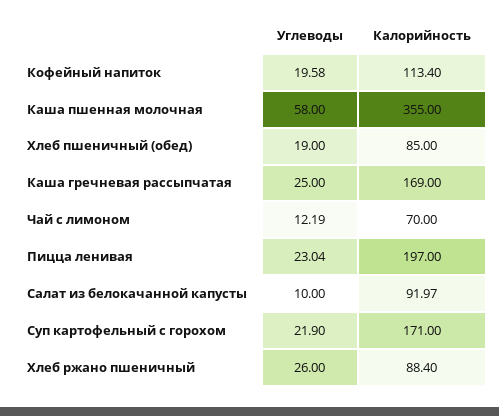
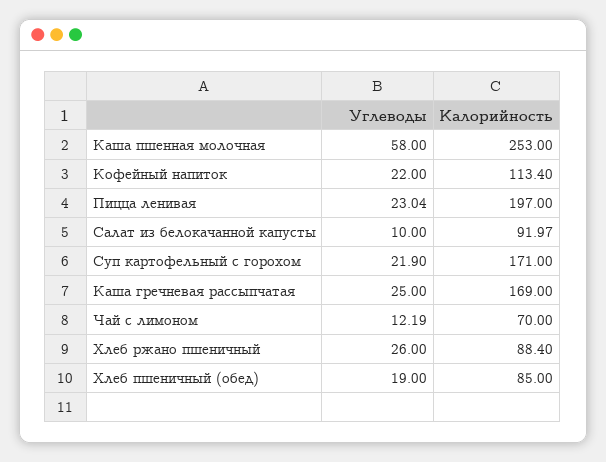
Углеводы, Кофейный напиток: 19.58 -> 22
Калорийность, Каша пшенная молочная: 355 -> 253

